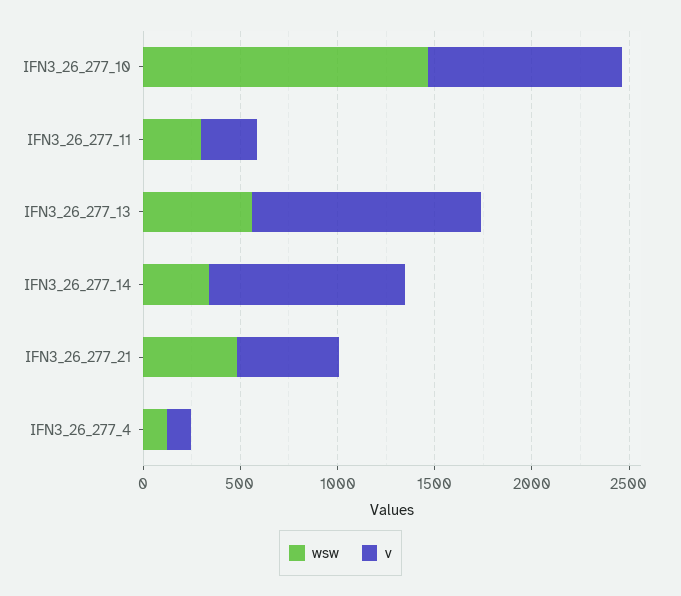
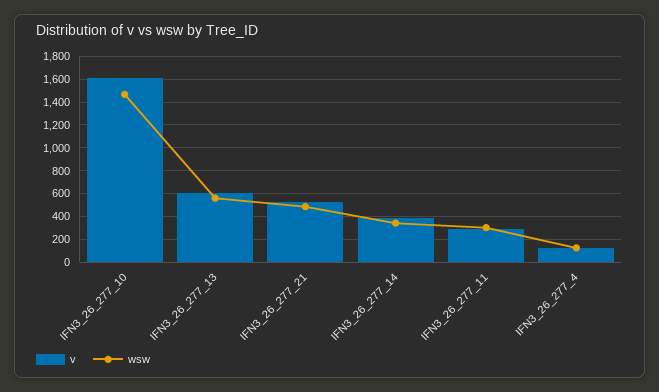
v, IFN3_26_277_10: 1000 -> 1600
v, IFN3_26_277_13: 1200 -> 600
v, IFN3_26_277_14: 1000 -> 400

